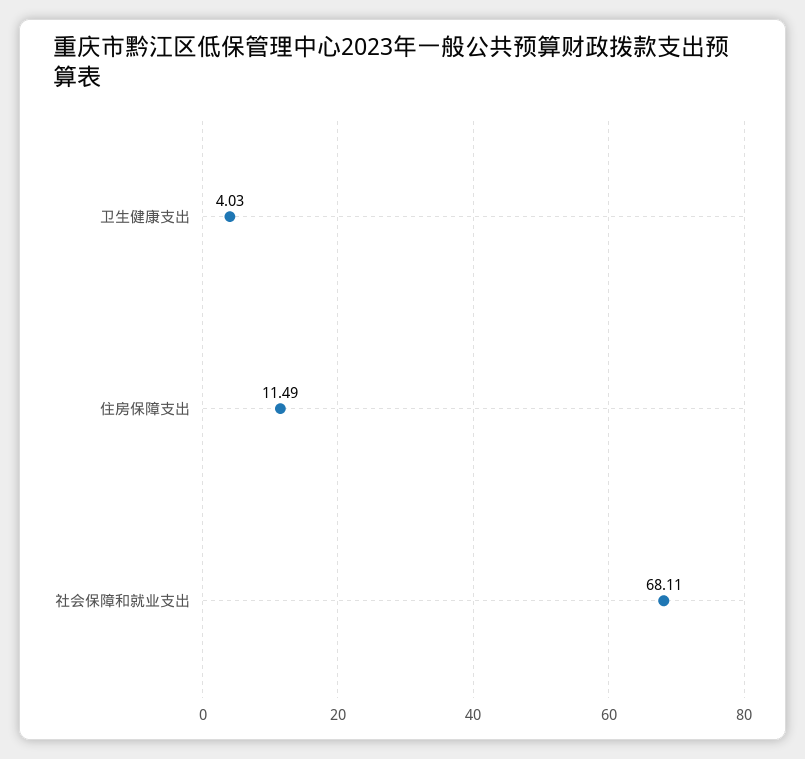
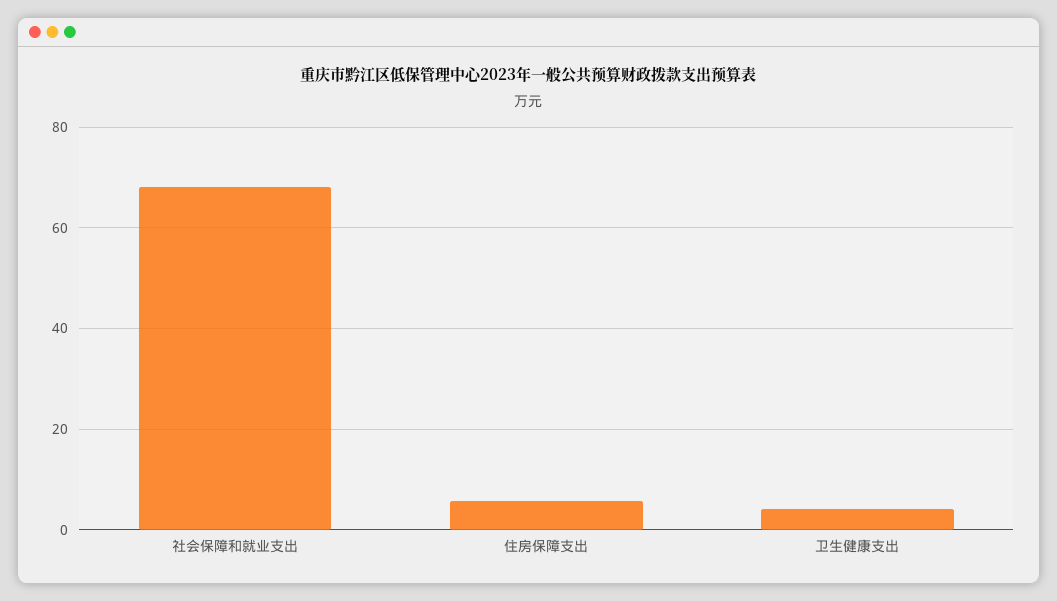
住房保障支出: 11.49 -> 6

